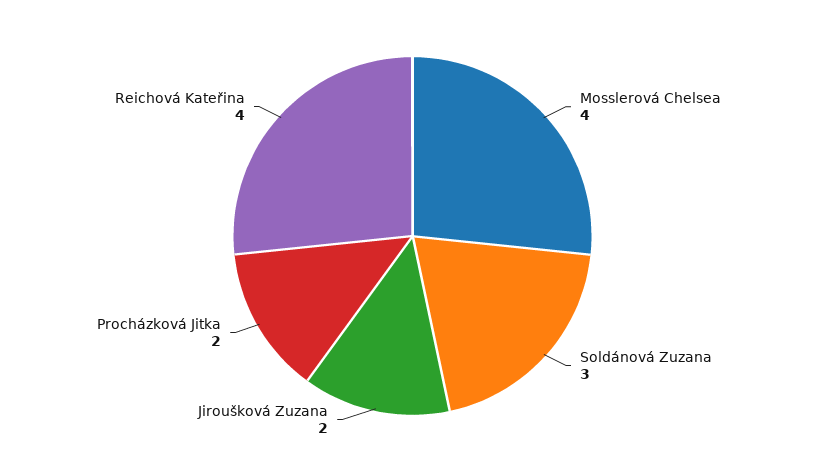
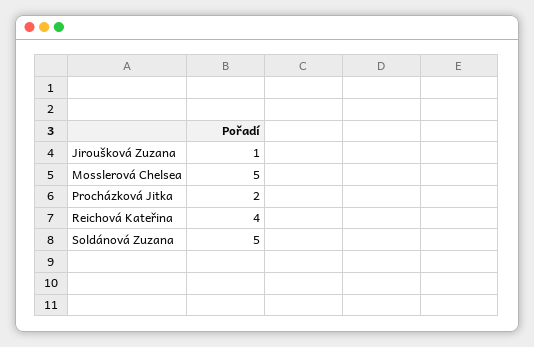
Mosslerová Chelsea: 4 -> 5
Soldánová Zuzana: 3 -> 5
Jiroušková Zuzana: 2 -> 1

